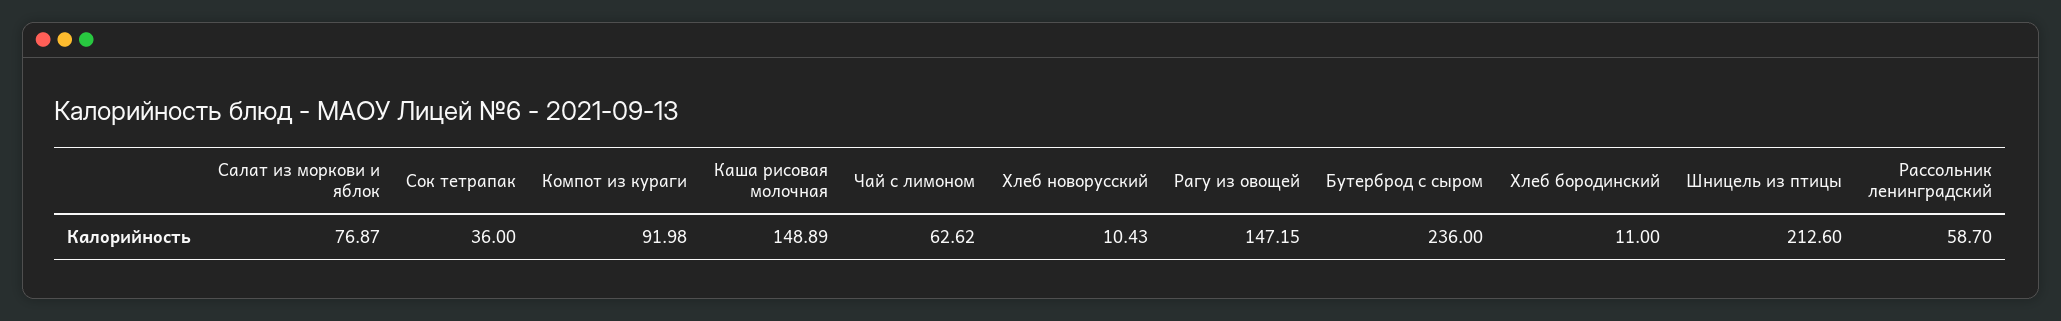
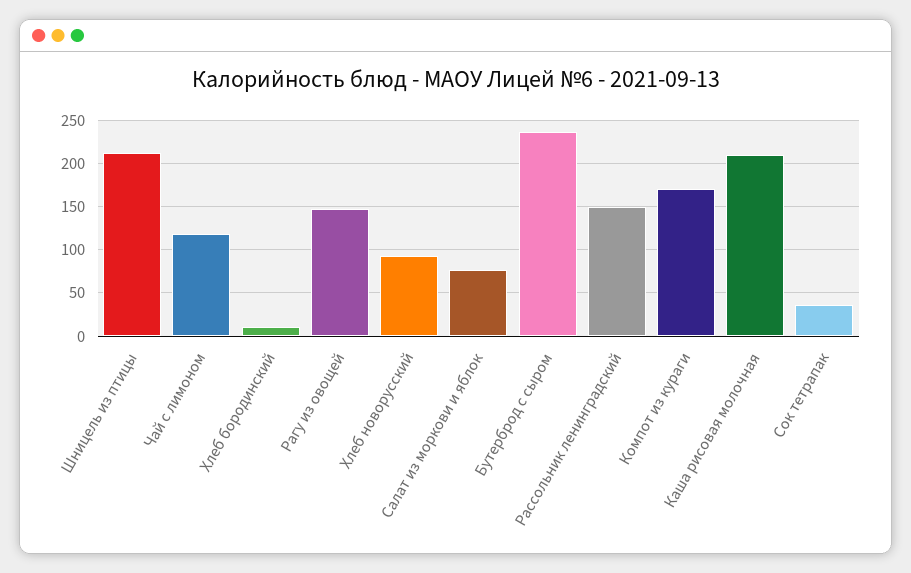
Компот из кураги: 91.98 -> 170
Каша рисовая молочная: 148.89 -> 210
Чай с лимоном: 62.62 -> 120
Хлеб новорусский: 10.43 -> 90
Рассольник ленинградский: 58.7 -> 150

